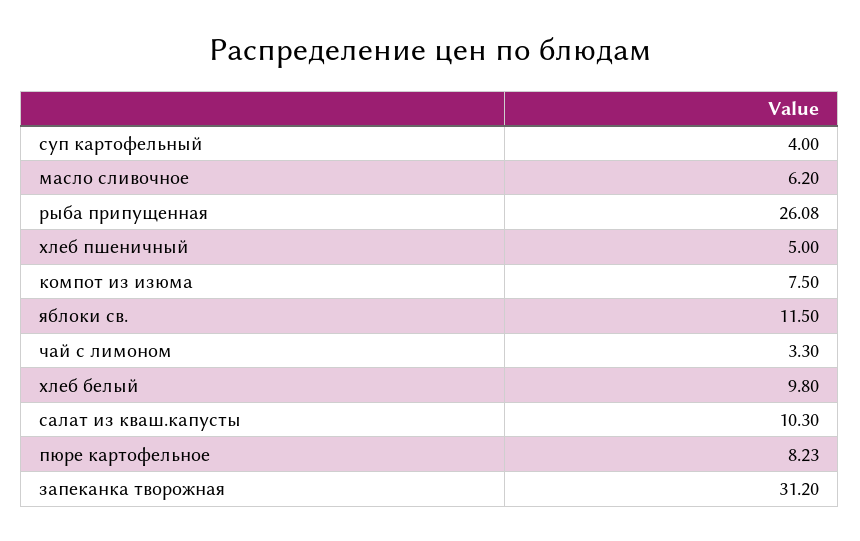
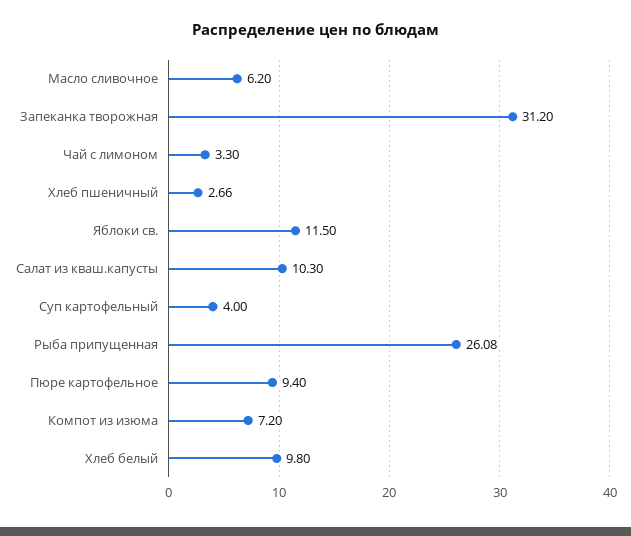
хлеб пшеничный: 5 -> 2.66
компот из изюма: 7.5 -> 7.2
пюре картофельное: 8.23 -> 9.4

